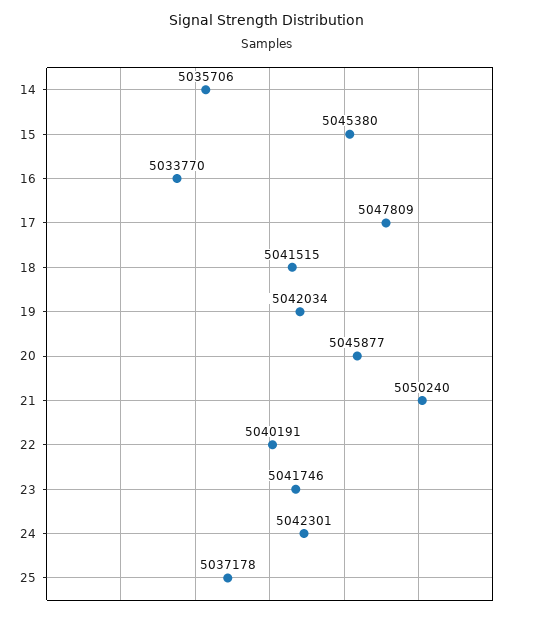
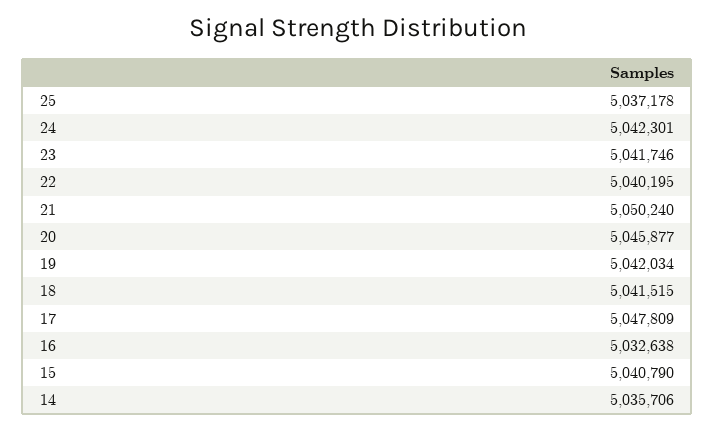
15: 5045380 -> 5040790
16: 5033770 -> 5032638
22: 5040191 -> 5040195

